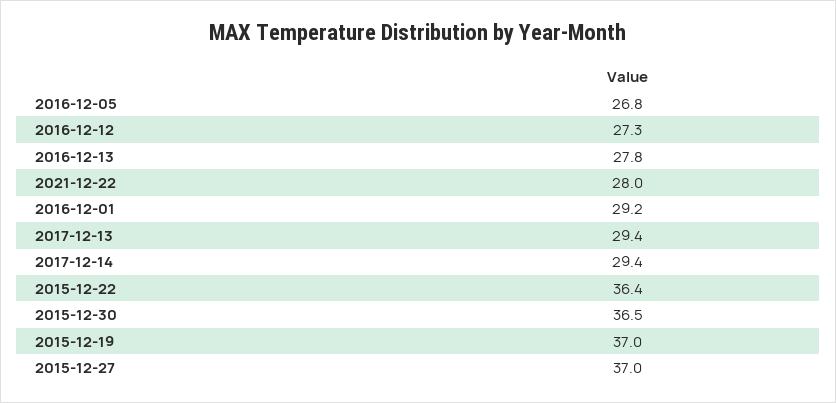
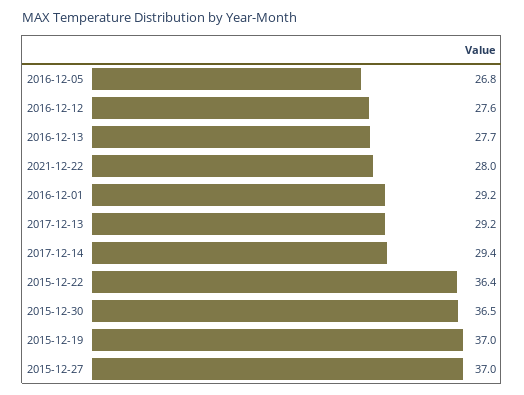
2016-12-12: 27.3 -> 27.6
2016-12-13: 27.8 -> 27.7
2017-12-13: 29.4 -> 29.2

